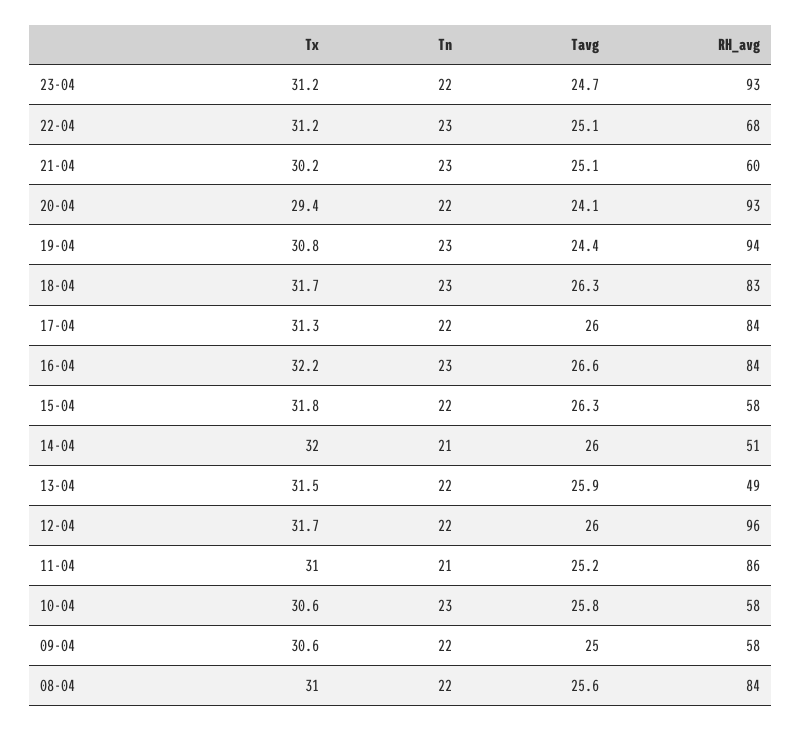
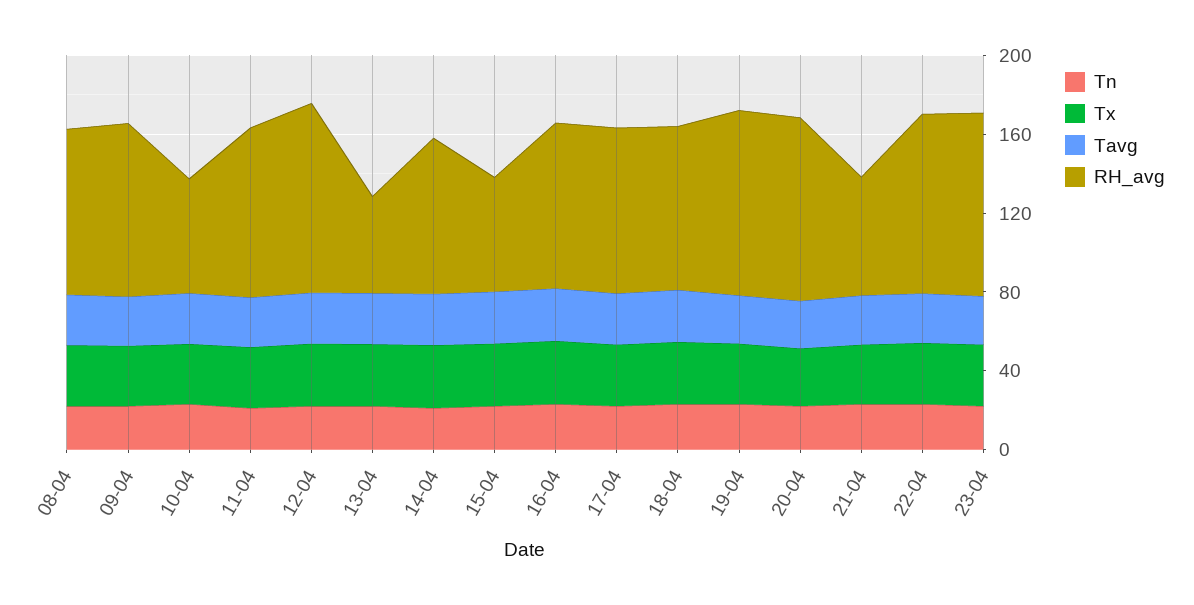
RH_avg, 22-04: 68 -> 90
RH_avg, 14-04: 51 -> 80
RH_avg, 09-04: 58 -> 90

